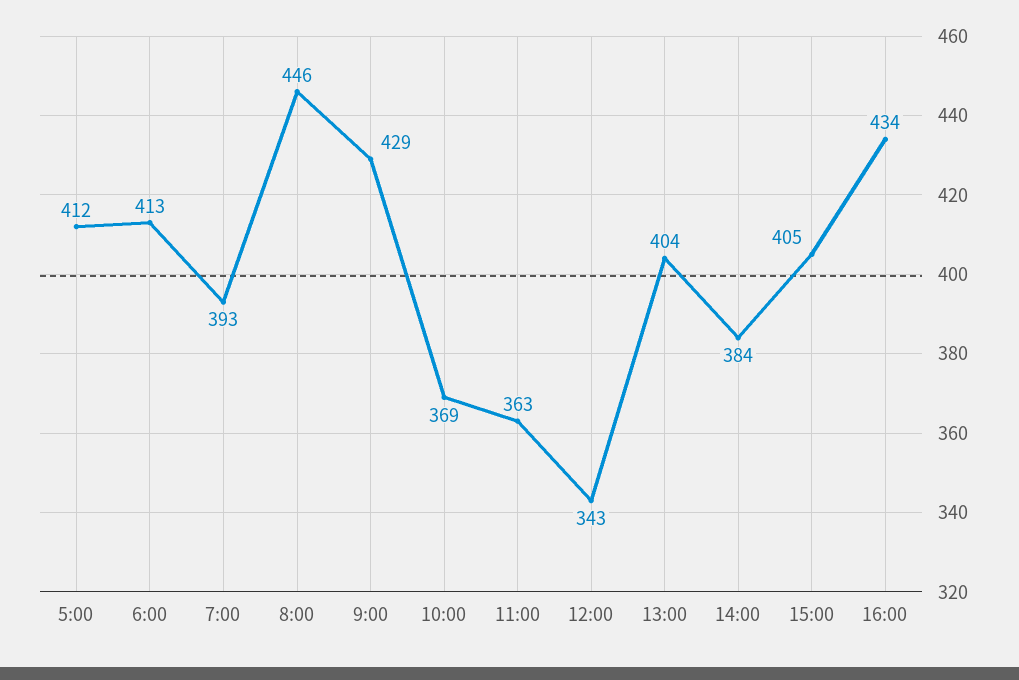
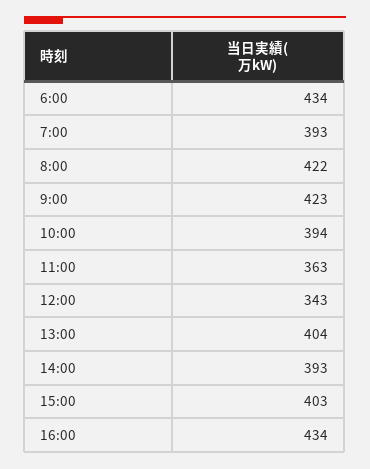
5:00: 412 -> none
6:00: 413 -> 434
8:00: 446 -> 422
9:00: 429 -> 423
10:00: 369 -> 394
14:00: 384 -> 393
15:00: 405 -> 403

